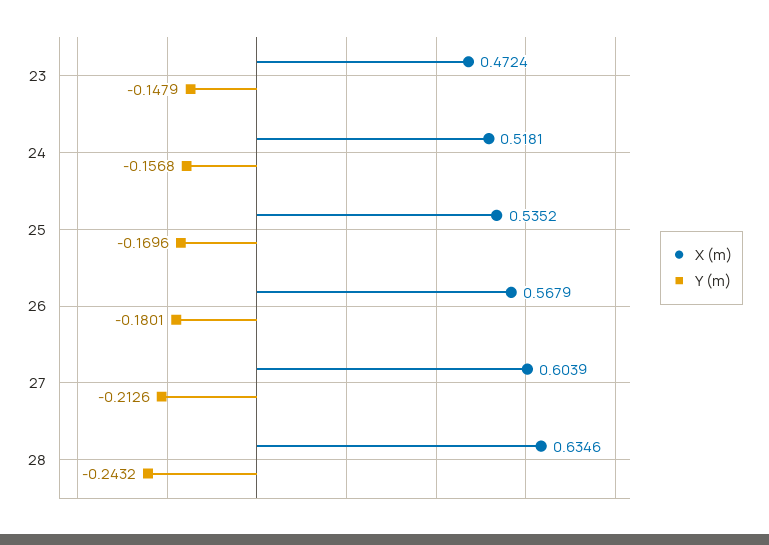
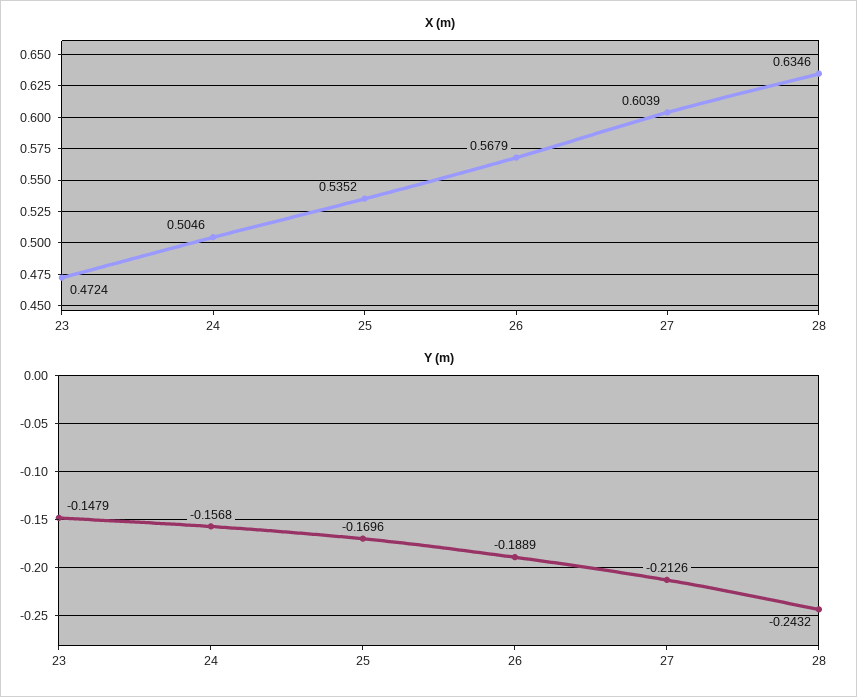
X (m), 24: 0.5181 -> 0.5046
Y (m), 26: -0.1801 -> -0.1889

